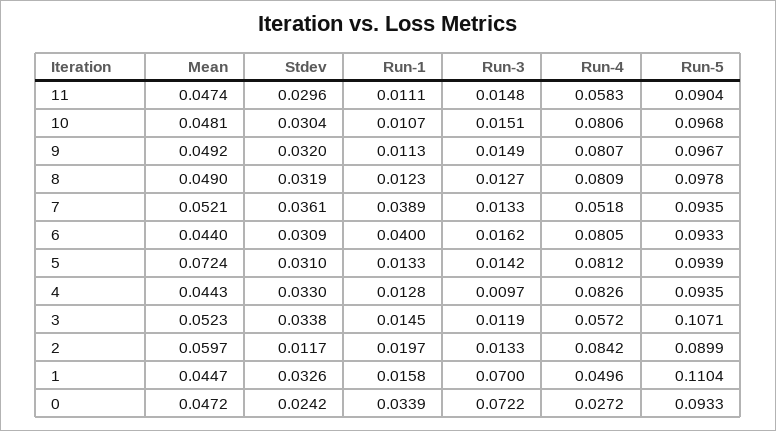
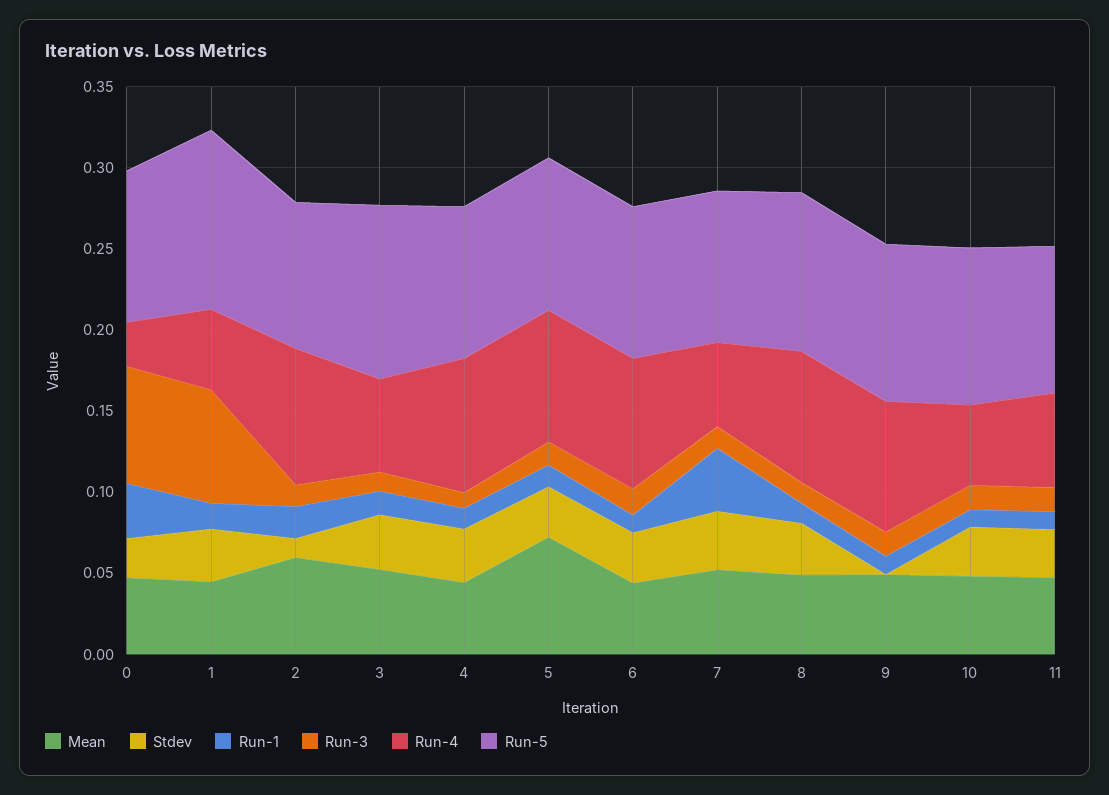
Run-4, 10: 0.0806 -> 0.05
Stdev, 9: 0.032 -> 0
Run-1, 6: 0.04 -> 0.01

